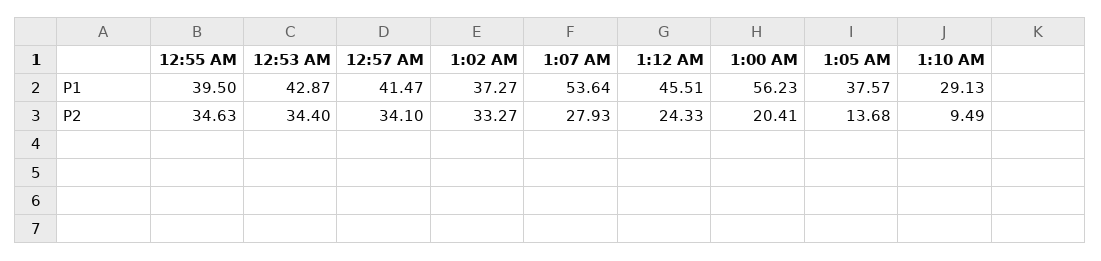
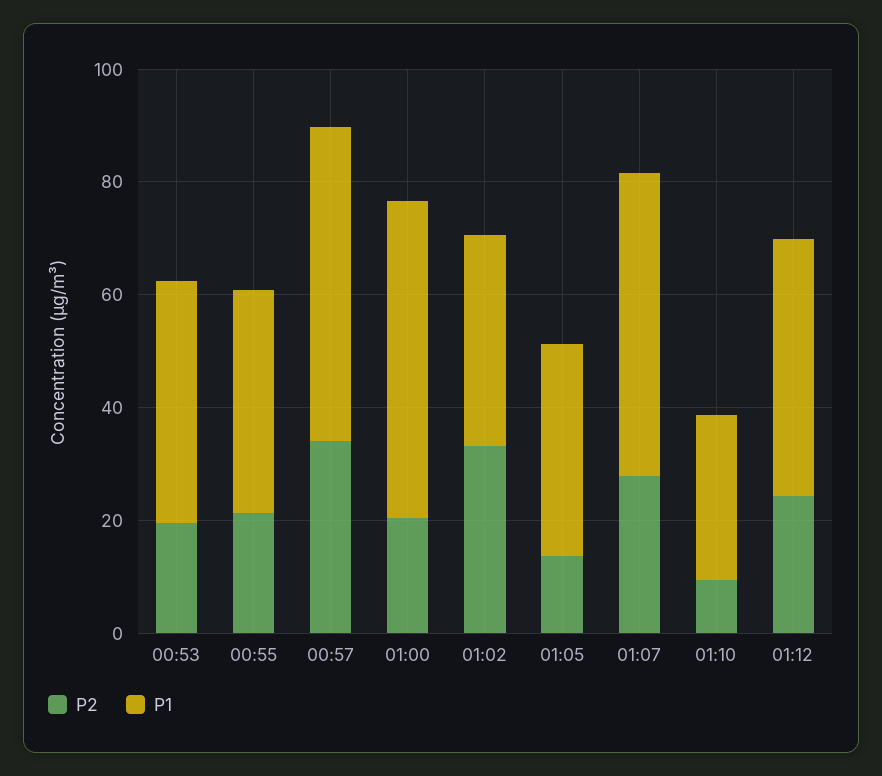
P1, 12:57 AM: 41.47 -> 55
P2, 12:55 AM: 34.63 -> 20
P2, 12:53 AM: 34.4 -> 20

